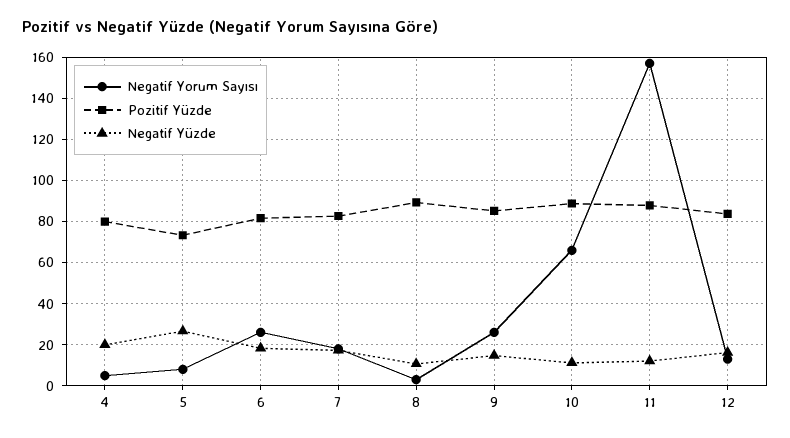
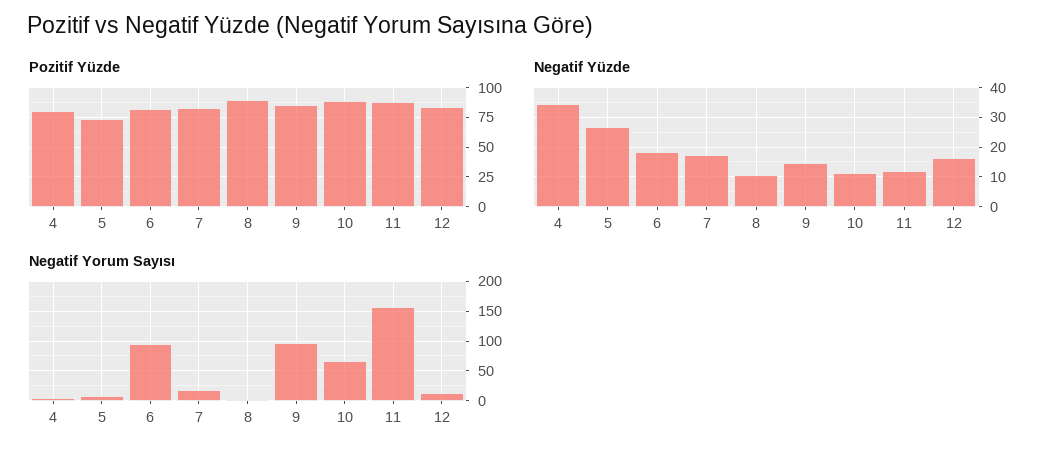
Negatif Yüzde, 4: 20 -> 35
Negatif Yorum Sayısı, 6: 25 -> 100
Negatif Yorum Sayısı, 9: 25 -> 100

